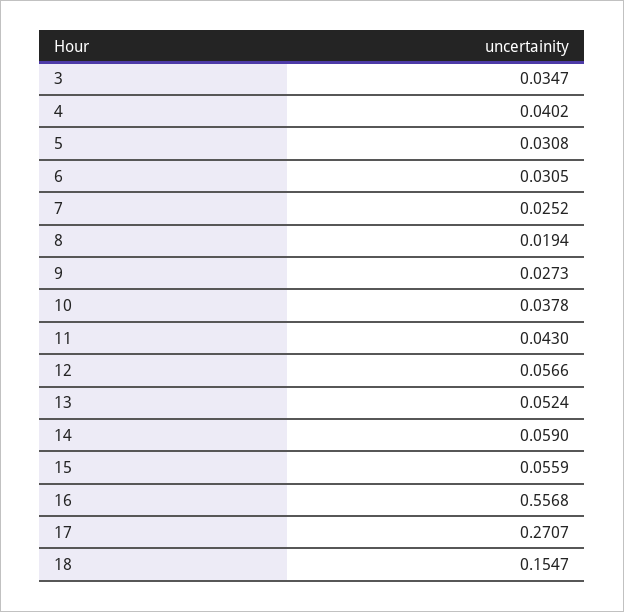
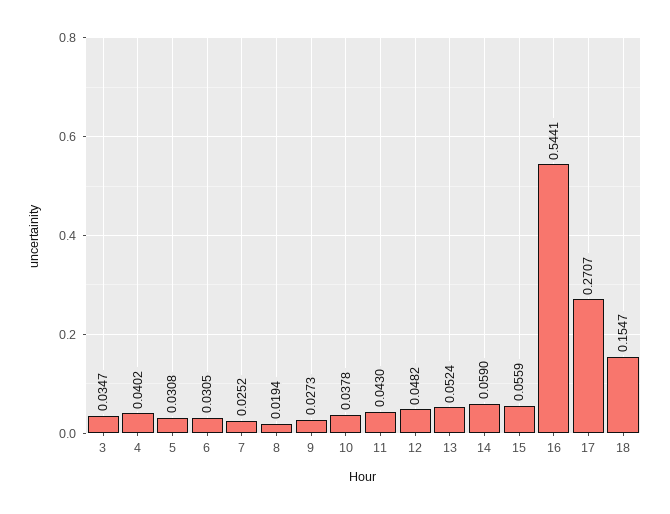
12: 0.0566 -> 0.0482
16: 0.5568 -> 0.5441

